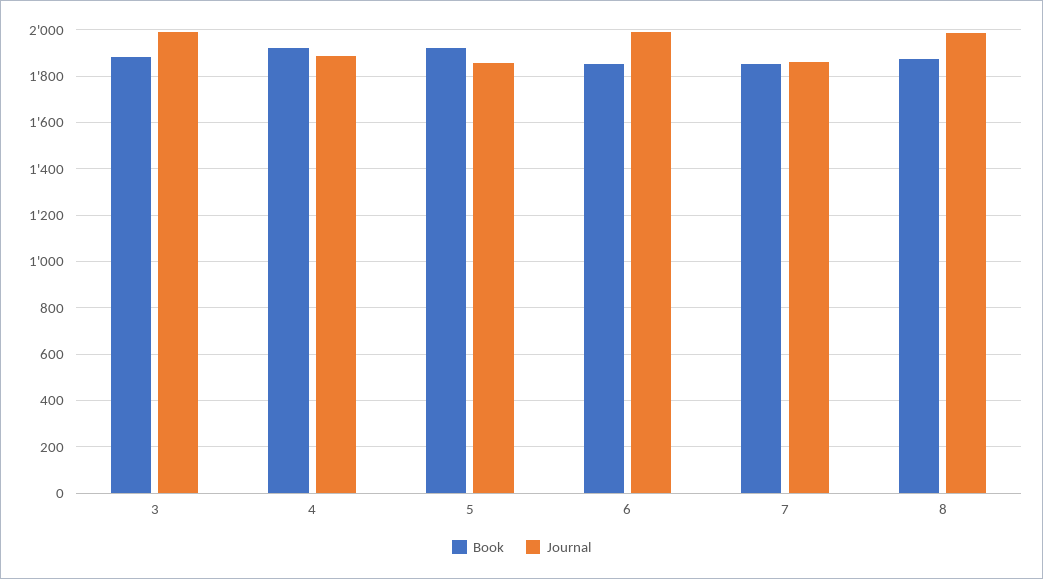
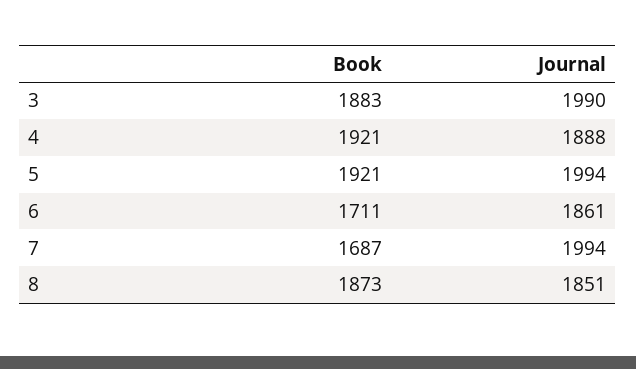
Journal, 5: 1850 -> 1994
Book, 6: 1850 -> 1711
Journal, 6: 2000 -> 1861
Book, 7: 1850 -> 1687
Journal, 7: 1850 -> 1994
Journal, 8: 2000 -> 1851

